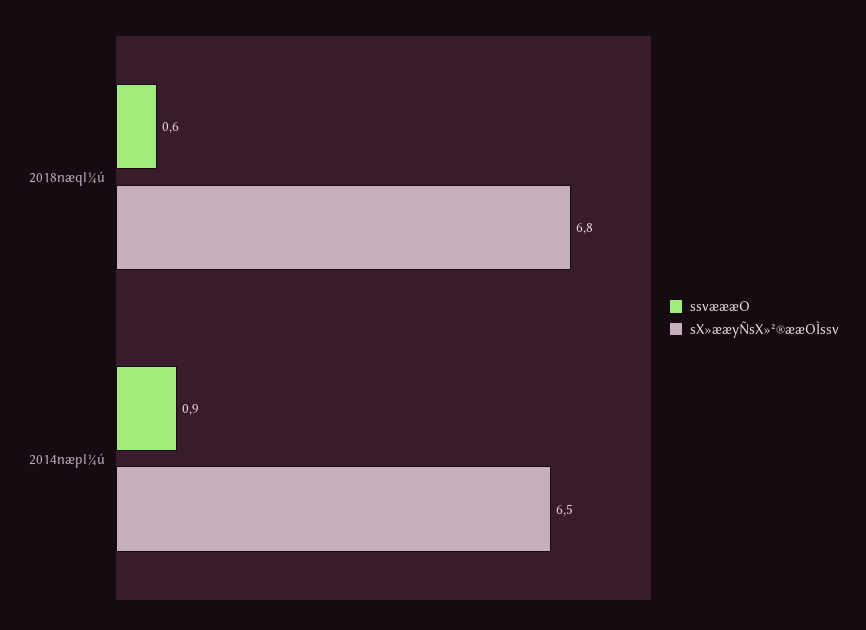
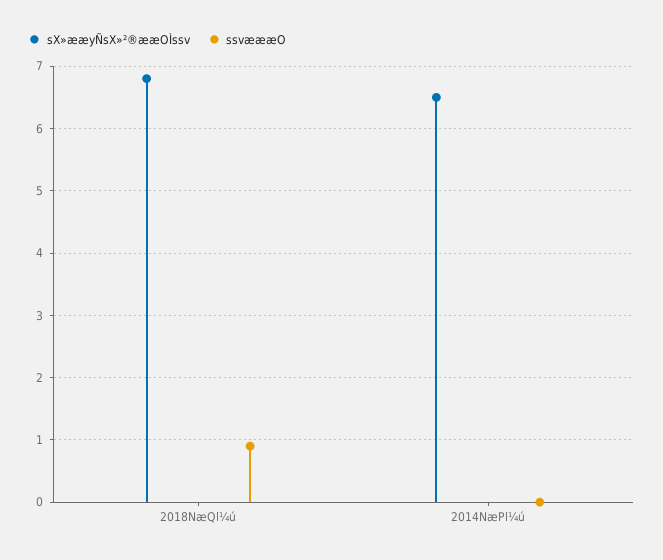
ssvæææO, 2018næql¼ú: 0.6 -> 0.9
ssvæææO, 2014næpl¼ú: 0.9 -> 0

